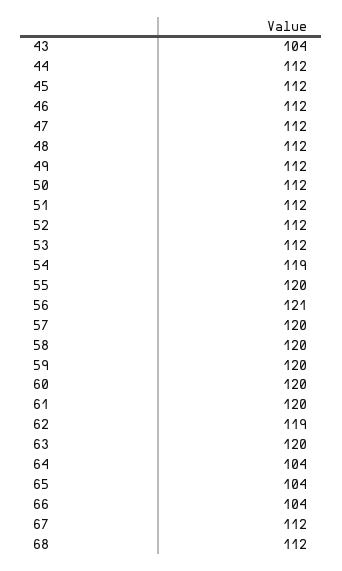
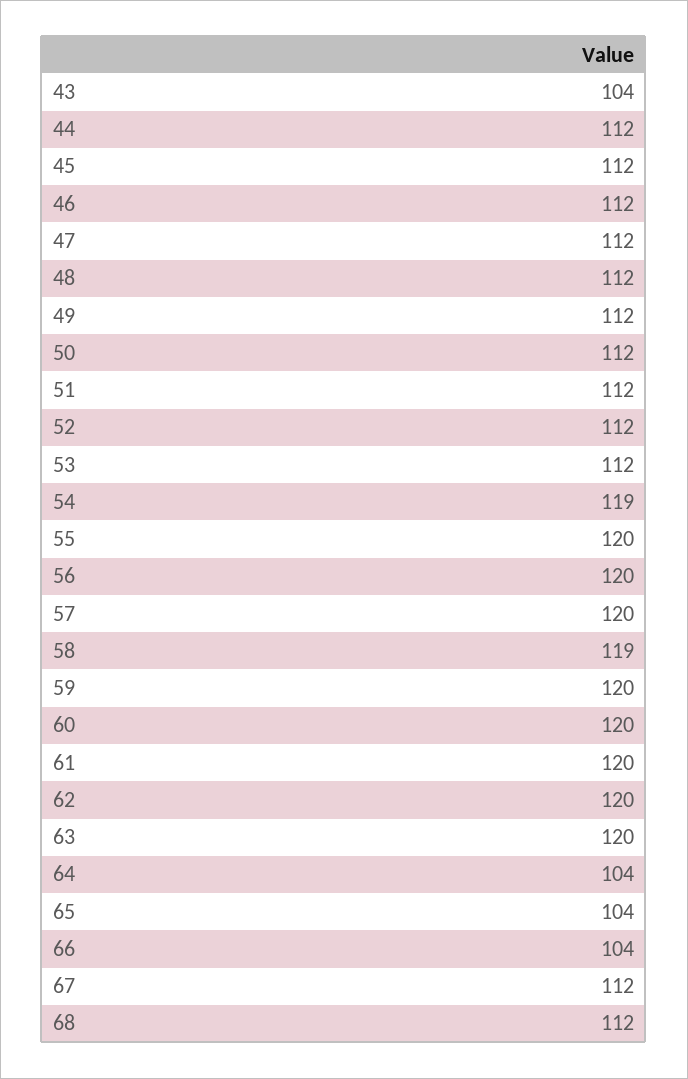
56: 121 -> 120
58: 120 -> 119
62: 119 -> 120

